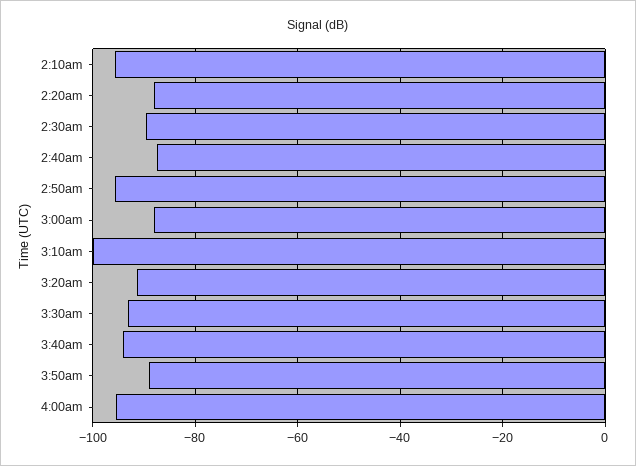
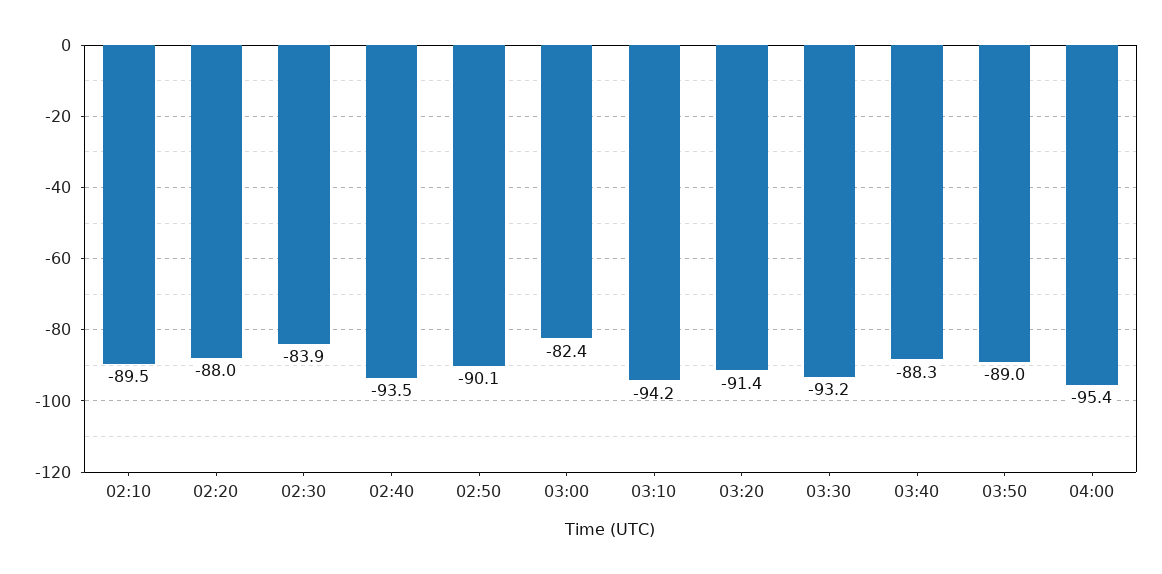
2:10am: -96 -> -89.5
2:30am: -90 -> -83.9
2:40am: -88 -> -93.5
2:50am: -96 -> -90.1
3:00am: -88 -> -82.4
3:10am: -100 -> -94.2
3:40am: -94 -> -88.3

